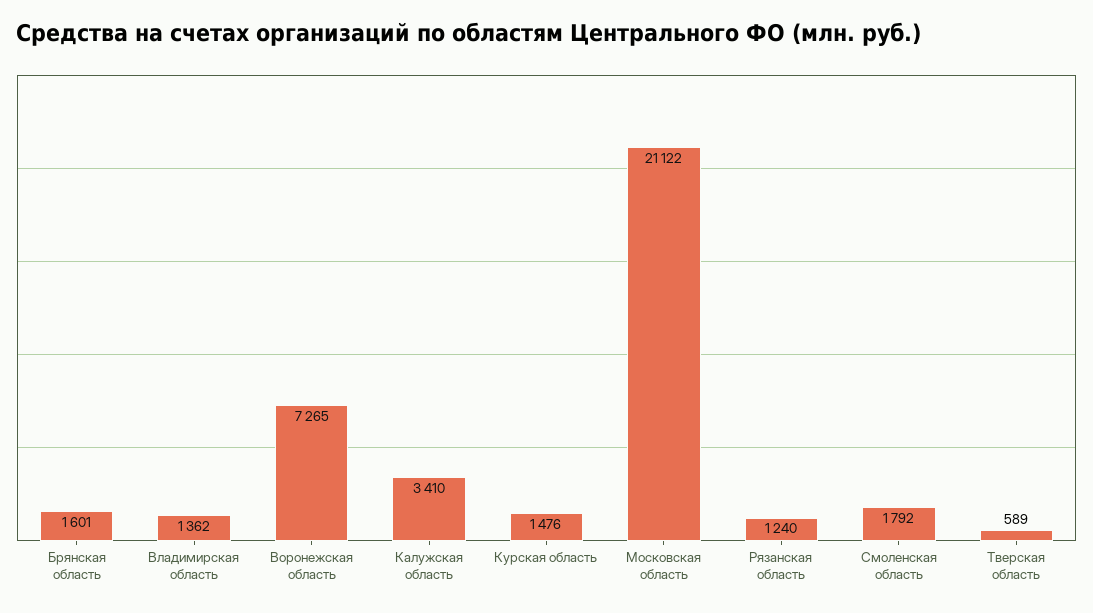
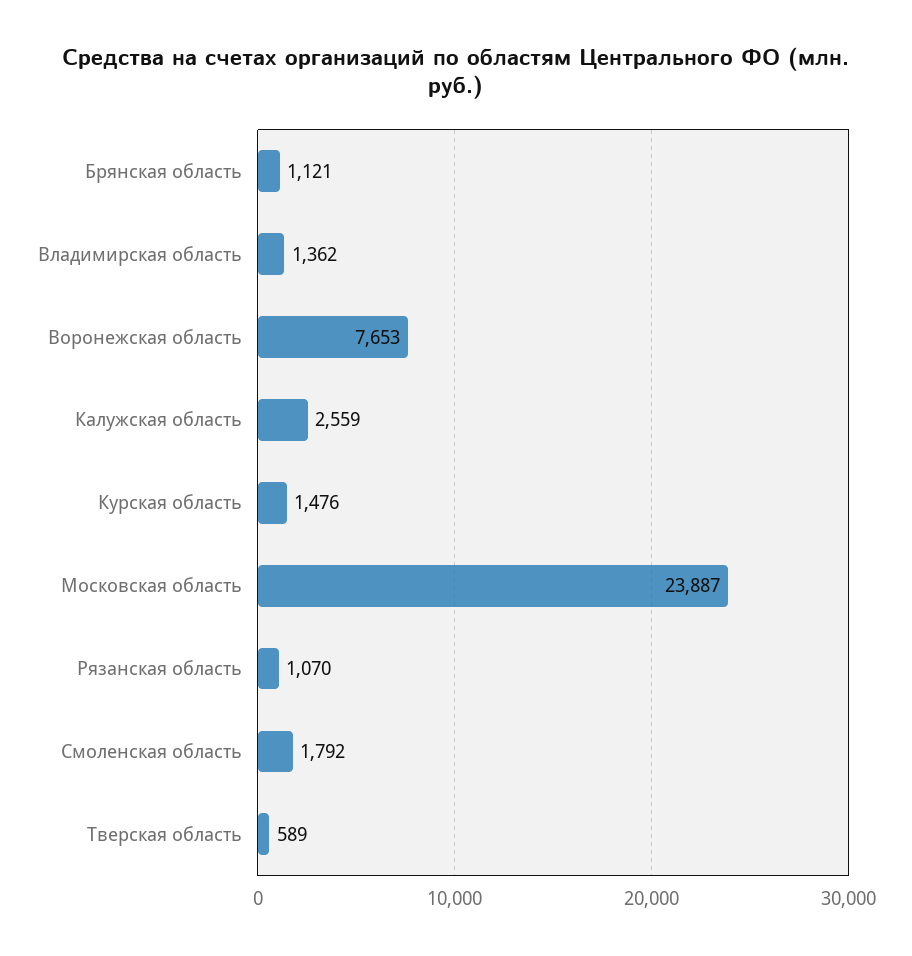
Брянская область: 1601 -> 1121
Воронежская область: 7265 -> 7653
Калужская область: 3410 -> 2559
Московская область: 21122 -> 23887
Рязанская область: 1240 -> 1070

